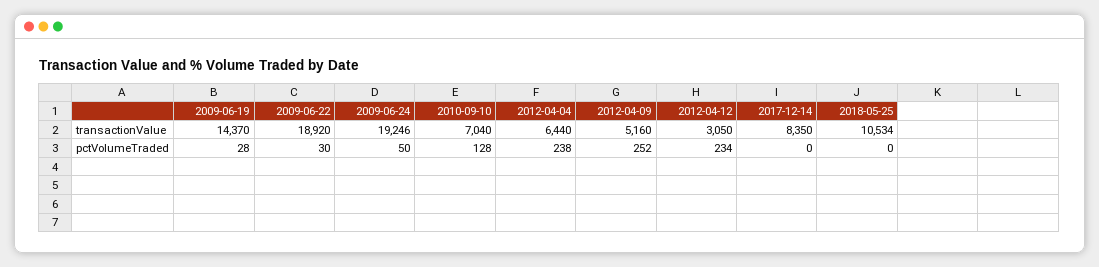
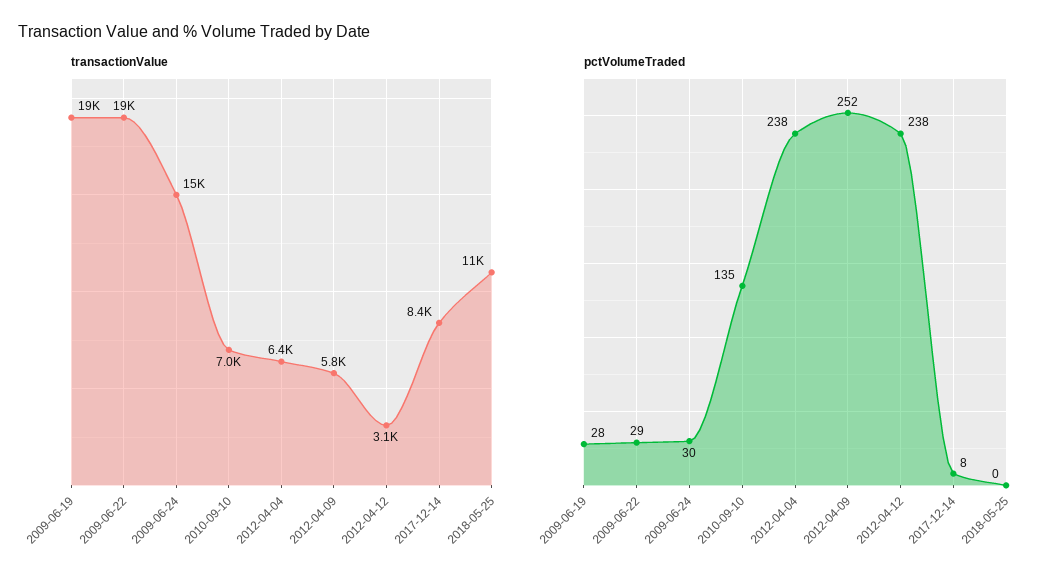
transactionValue, 2009-06-19: 14370 -> 19000
transactionValue, 2009-06-24: 19246 -> 15000
transactionValue, 2012-04-09: 5160 -> 5800
pctVolumeTraded, 2009-06-22: 30 -> 29
pctVolumeTraded, 2009-06-24: 50 -> 30
pctVolumeTraded, 2010-09-10: 128 -> 135
pctVolumeTraded, 2012-04-12: 234 -> 238
pctVolumeTraded, 2017-12-14: 0 -> 8

